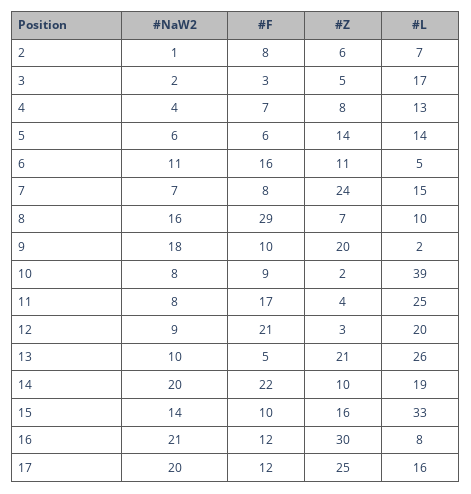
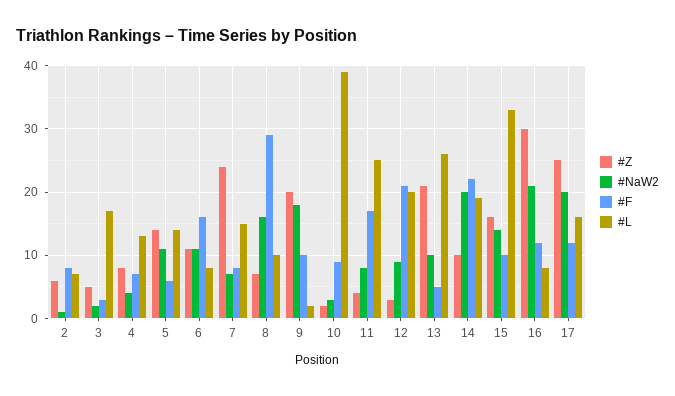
#NaW2, 5: 6 -> 11
#L, 6: 5 -> 8
#NaW2, 10: 8 -> 3

